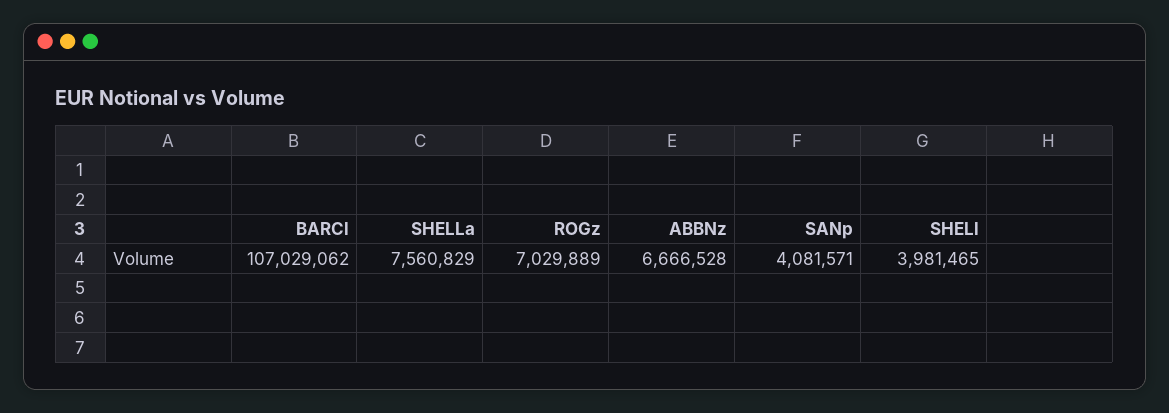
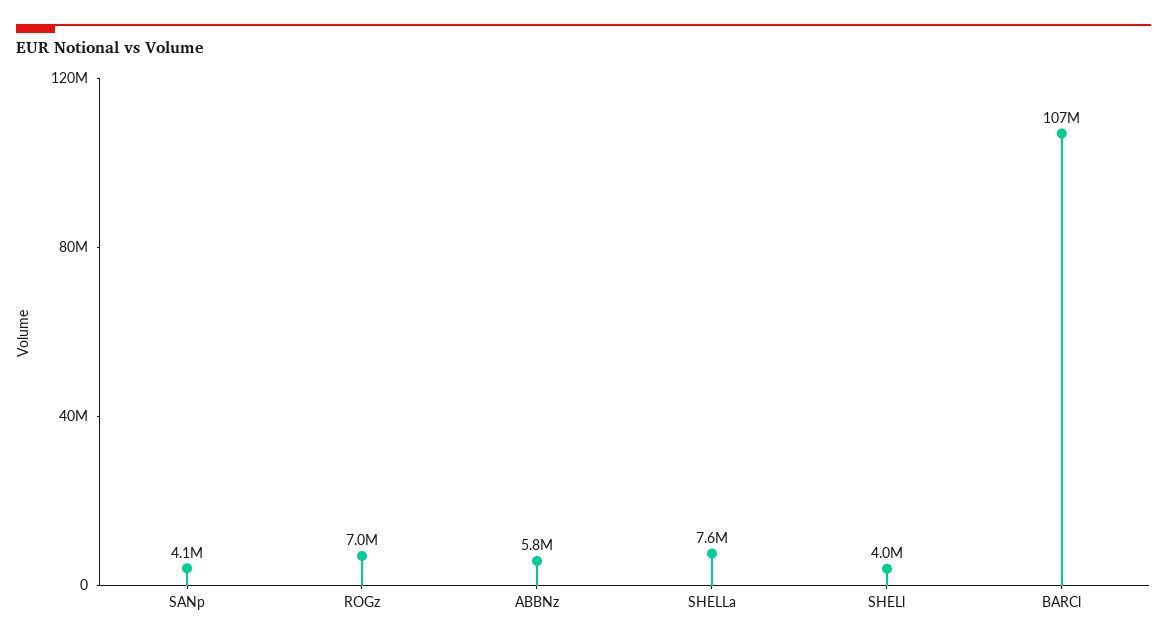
ABBNz: 6666528 -> 5800000

